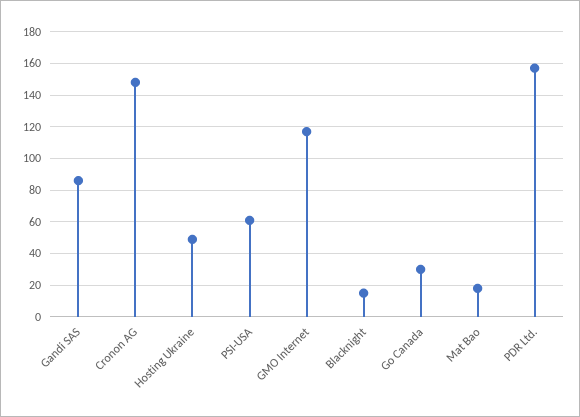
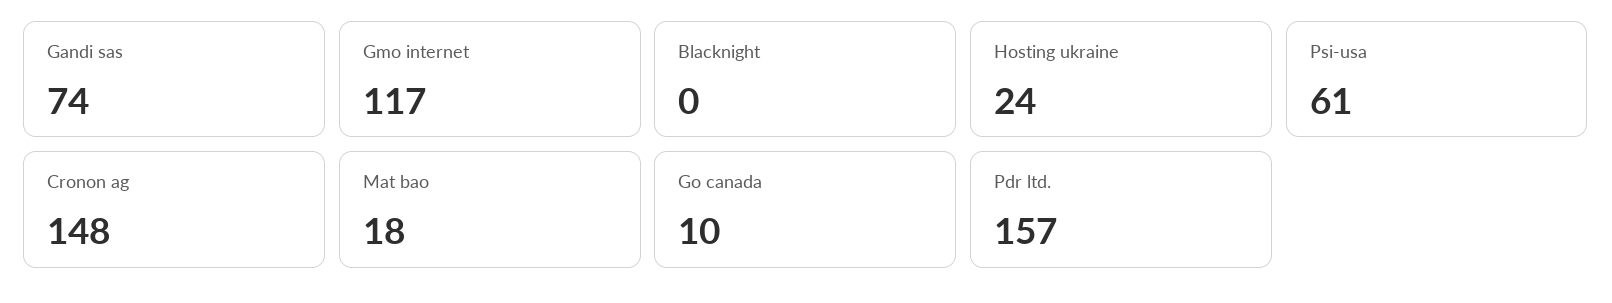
Gandi SAS: 85 -> 74
Hosting Ukraine: 50 -> 24
Blacknight: 15 -> 0
Go Canada: 30 -> 10

